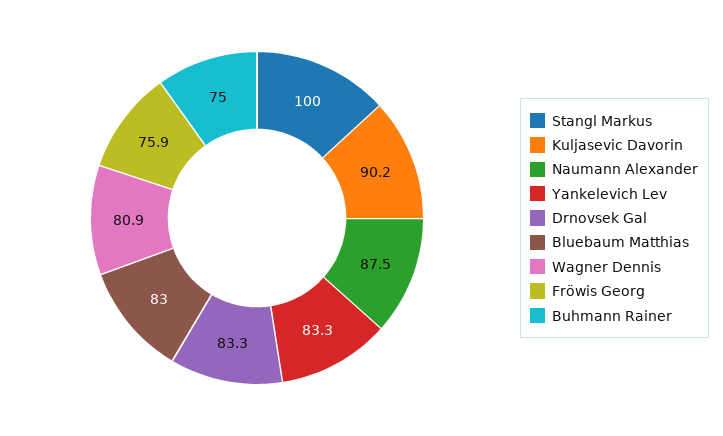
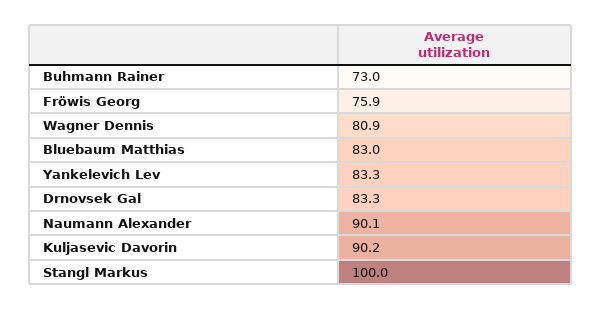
Naumann Alexander: 87.5 -> 90.1
Buhmann Rainer: 75 -> 73

